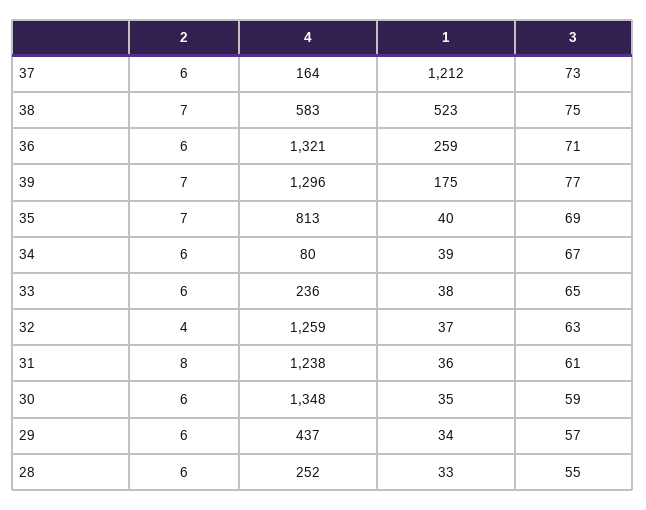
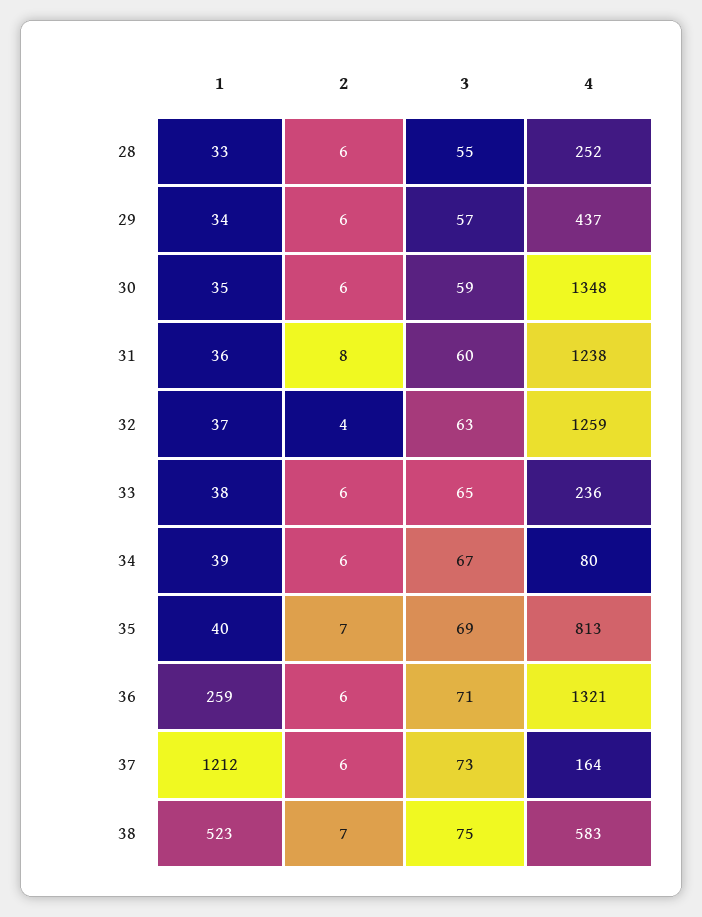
2, 39: 7 -> none
4, 39: 1296 -> none
1, 39: 175 -> none
3, 39: 77 -> none
3, 31: 61 -> 60

